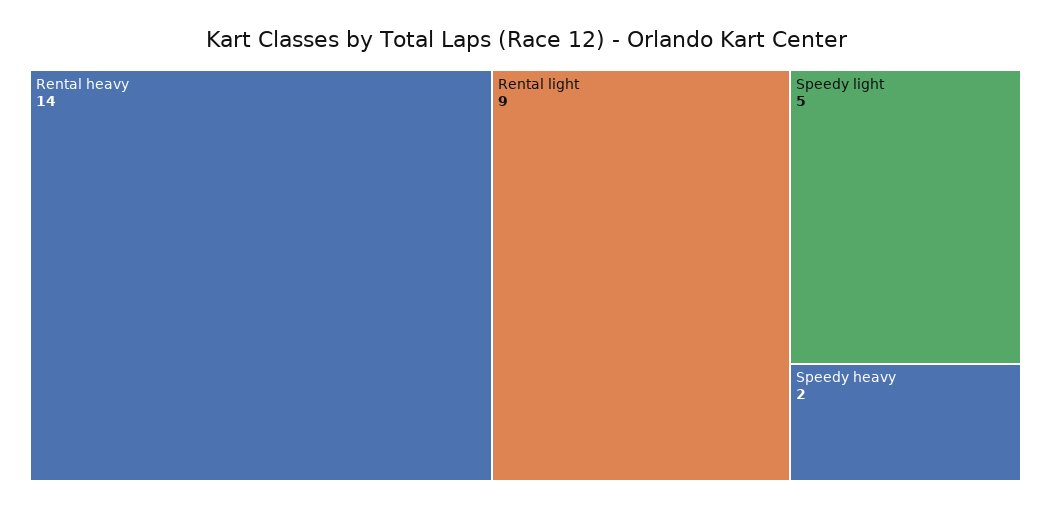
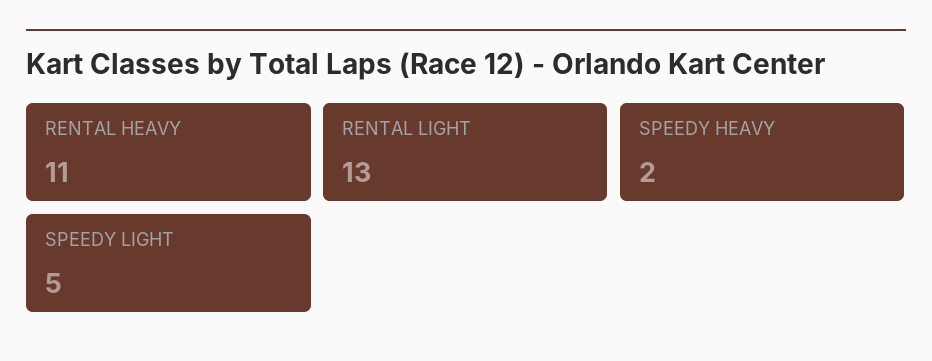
Rental heavy: 14 -> 11
Rental light: 9 -> 13

